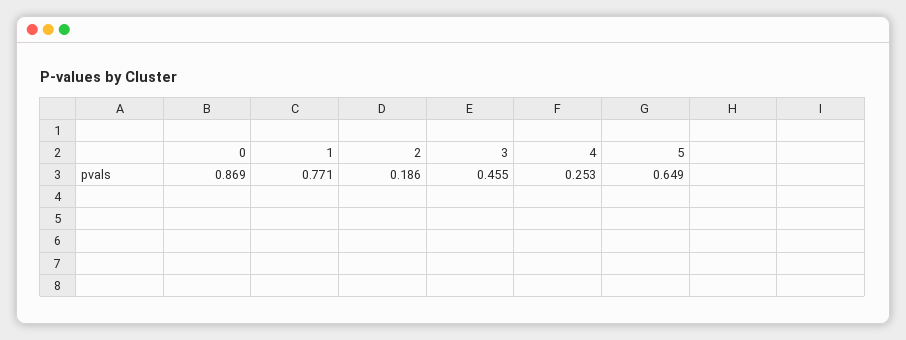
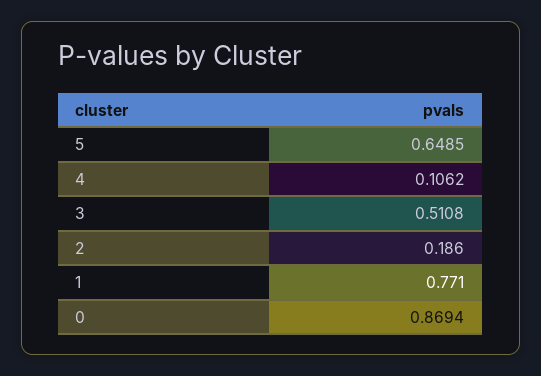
3: 0.455 -> 0.5108
4: 0.253 -> 0.1062

